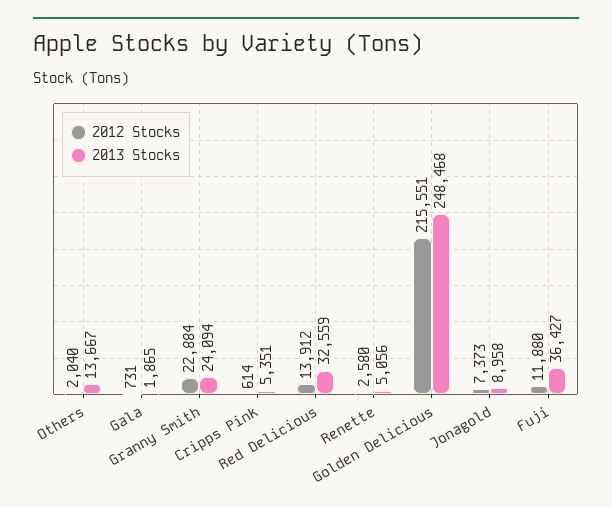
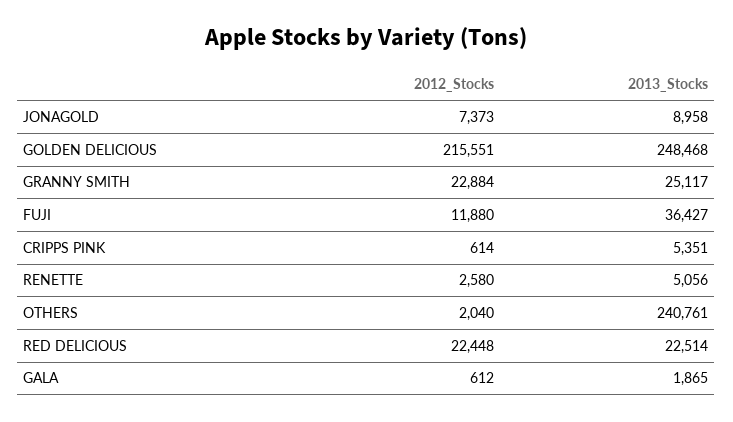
2013 Stocks, Others: 13667 -> 240761
2012 Stocks, Gala: 731 -> 612
2013 Stocks, Granny Smith: 24094 -> 25117
2012 Stocks, Red Delicious: 13912 -> 22448
2013 Stocks, Red Delicious: 32559 -> 22514

